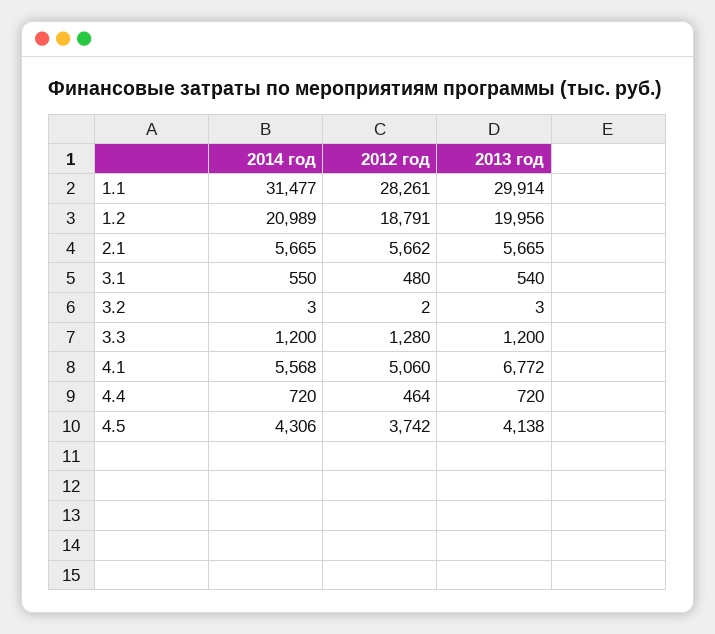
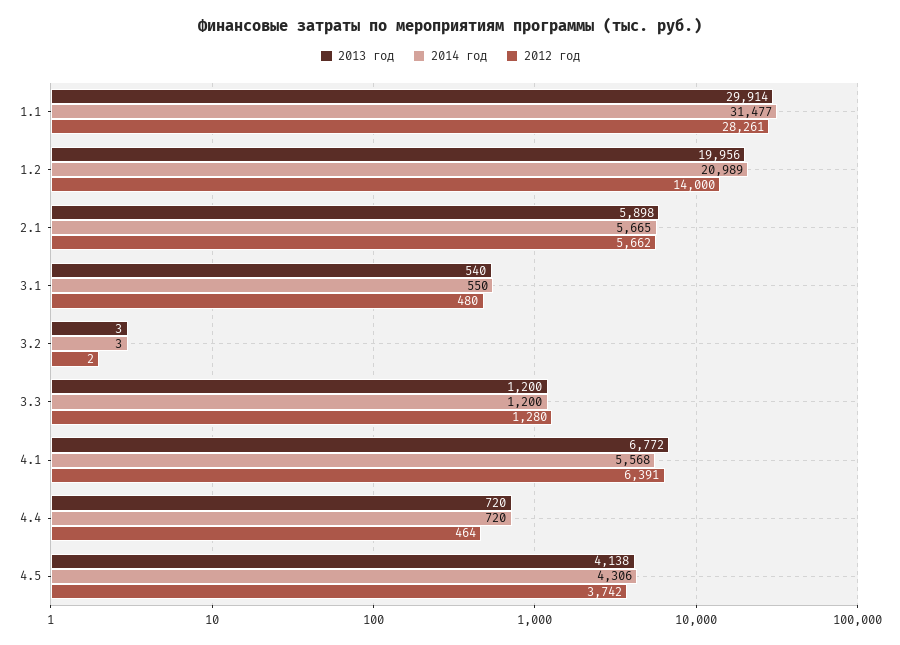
2012 год, 1.2: 18791 -> 14000
2013 год, 2.1: 5665 -> 5898
2012 год, 4.1: 5060 -> 6391

